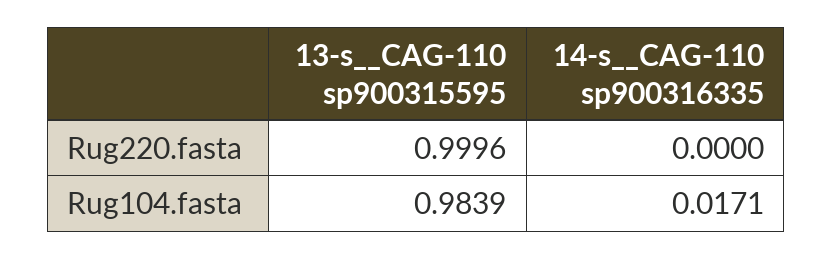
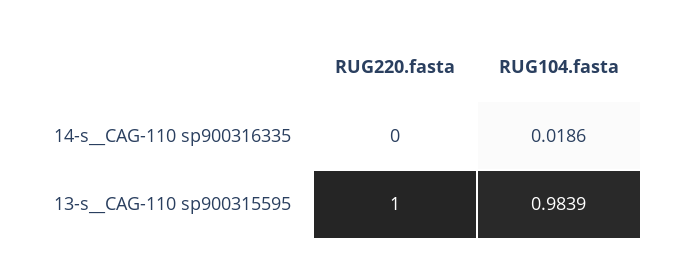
13-s__CAG-110 sp900315595, Rug220.fasta: 0.9996 -> 1
14-s__CAG-110 sp900316335, Rug104.fasta: 0.0171 -> 0.0186

